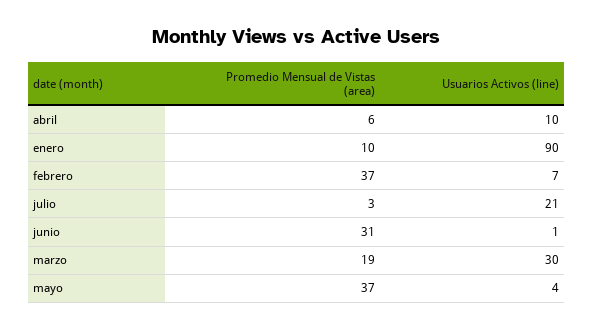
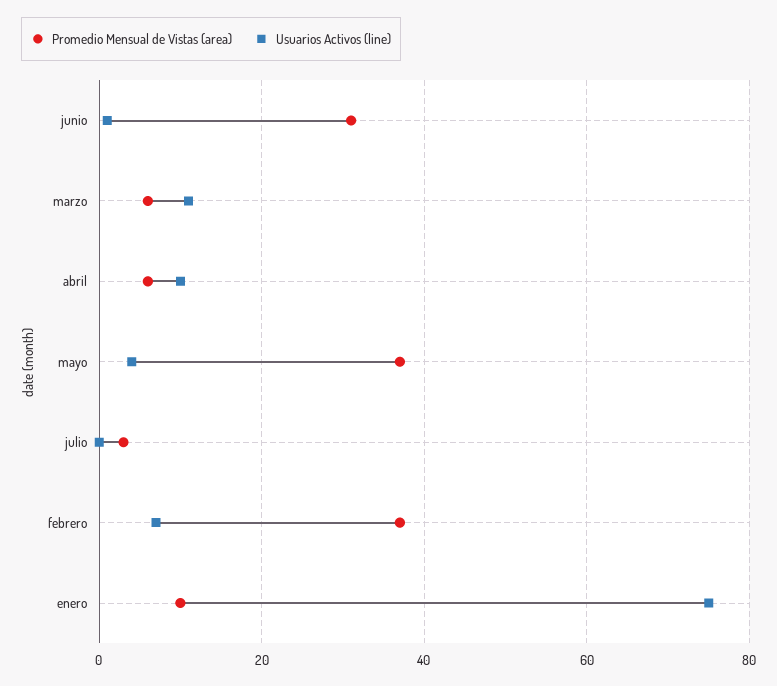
Usuarios Activos (line), enero: 90 -> 75
Usuarios Activos (line), julio: 21 -> 0
Promedio Mensual de Vistas (area), marzo: 19 -> 5
Usuarios Activos (line), marzo: 30 -> 10

